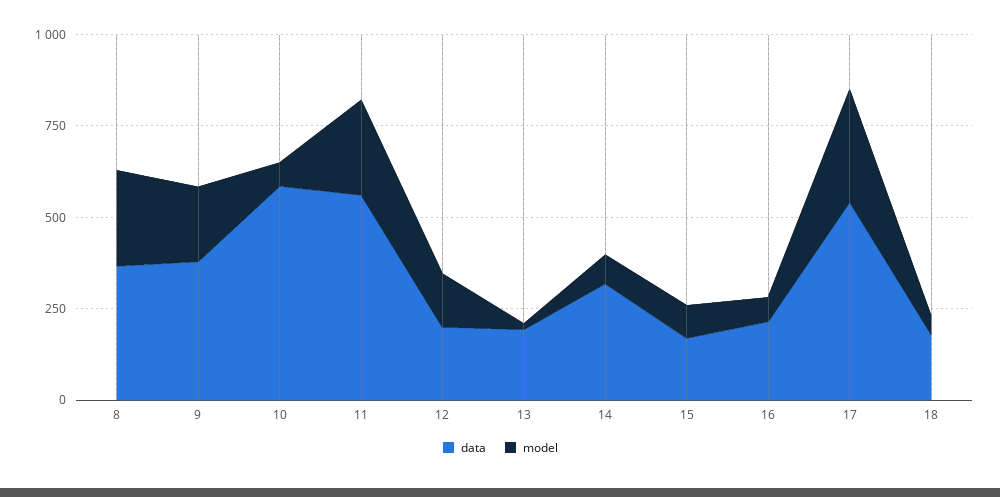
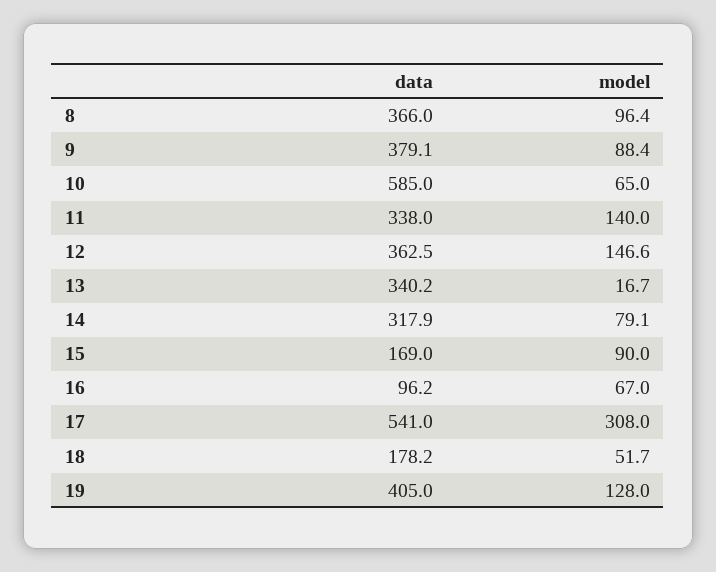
model, 8: 250 -> 96.4
model, 9: 200 -> 88.4
data, 11: 550 -> 338
model, 11: 250 -> 140
data, 12: 200 -> 362.5
data, 13: 200 -> 340.2
data, 16: 200 -> 96.2
data, 19: none -> 405
model, 19: none -> 128

